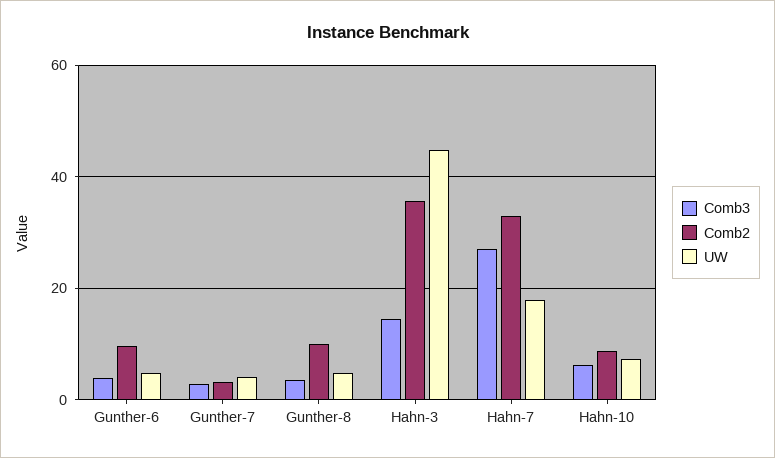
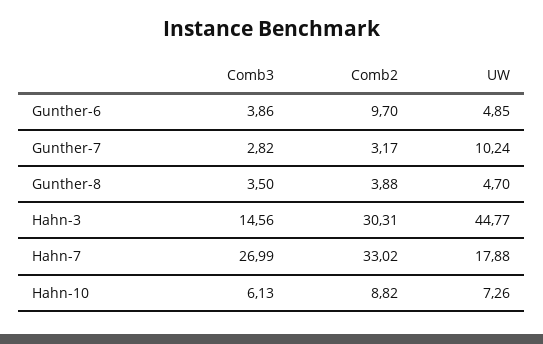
UW, Gunther-7: 4 -> 10.24
Comb2, Gunther-8: 10 -> 3.88
Comb2, Hahn-3: 36 -> 30.31

